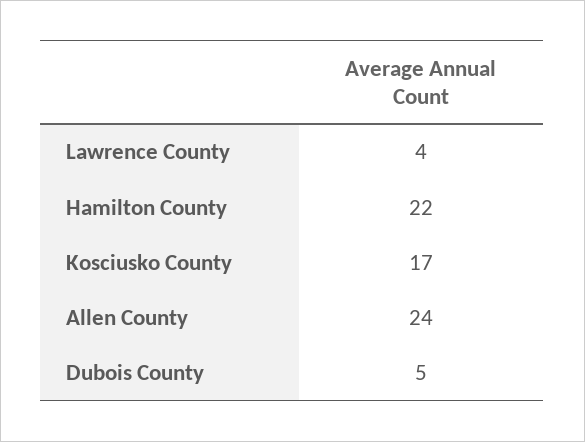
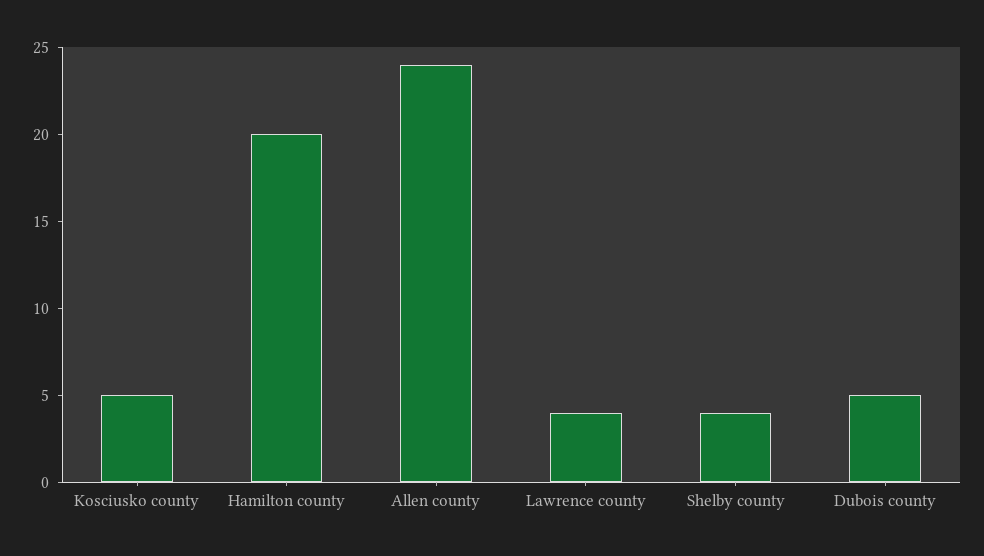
Hamilton County: 22 -> 20
Kosciusko County: 17 -> 5
Shelby county: none -> 4

